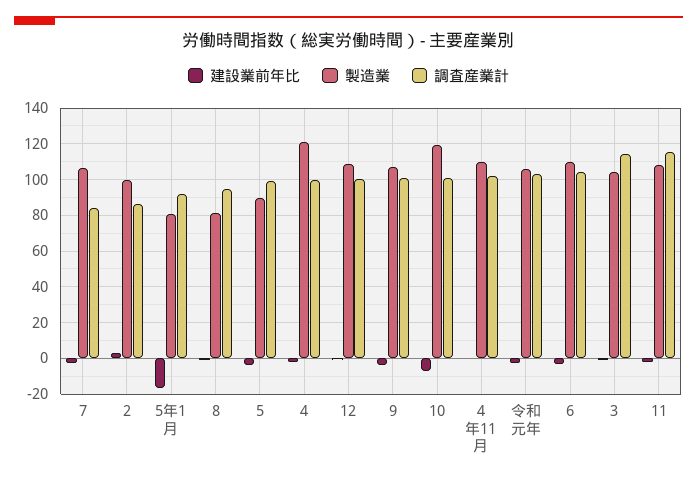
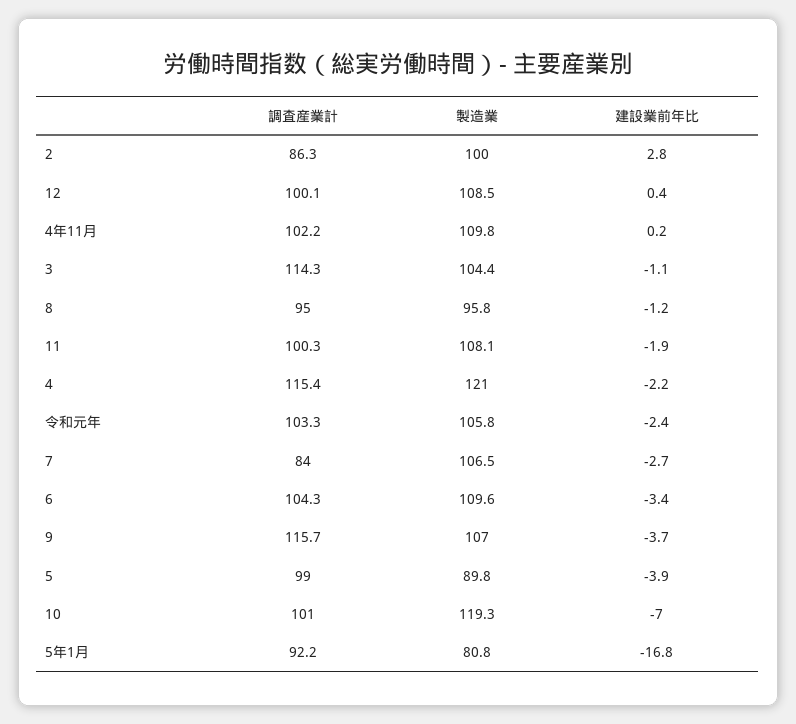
製造業, 8: 80 -> 95.8
調査産業計, 4: 100 -> 115.4
調査産業計, 9: 100 -> 115.7
調査産業計, 11: 115 -> 100.3

